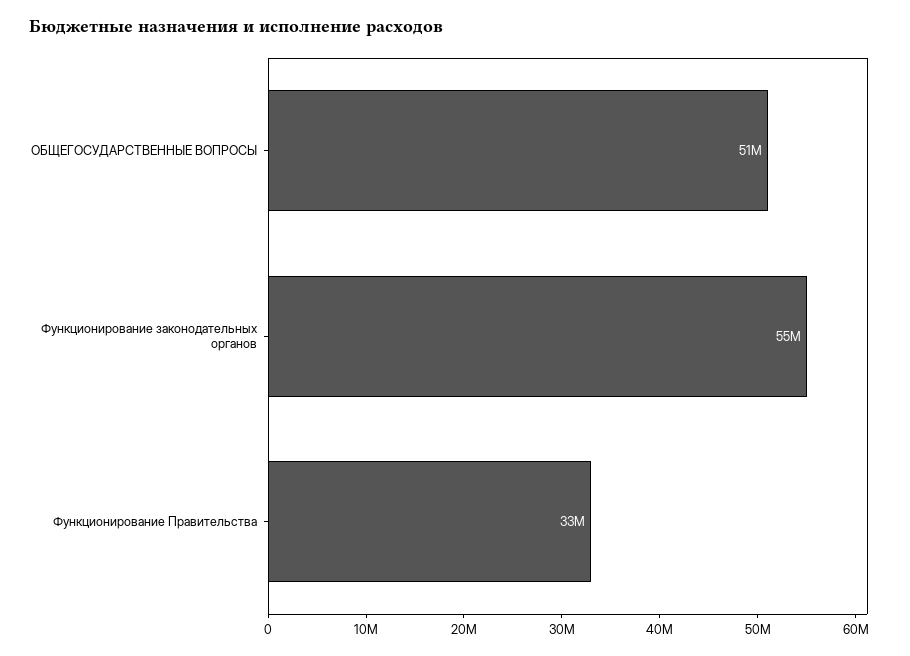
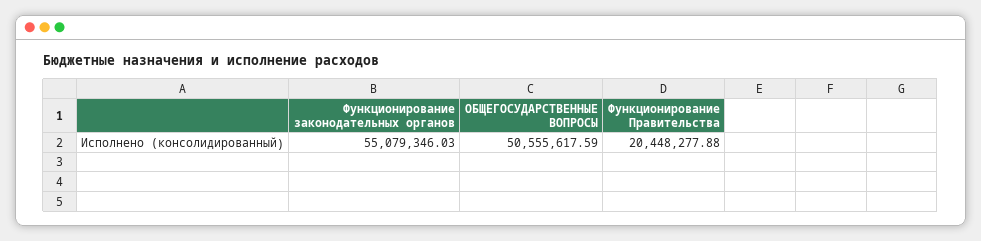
Функционирование Правительства: 33000000 -> 20448277.88

